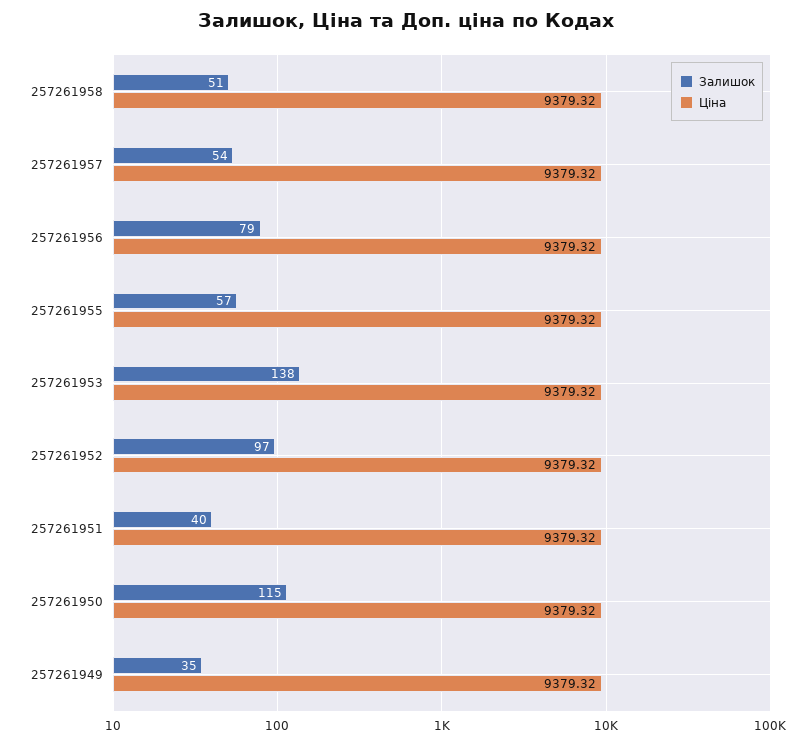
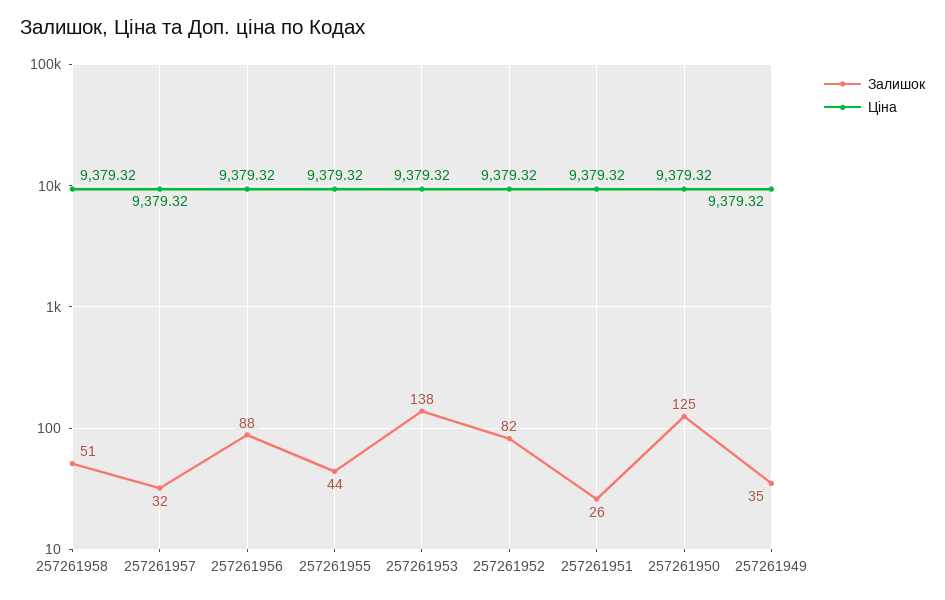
Залишок, 257261957: 54 -> 32
Залишок, 257261956: 79 -> 88
Залишок, 257261955: 57 -> 44
Залишок, 257261952: 97 -> 82
Залишок, 257261951: 40 -> 26
Залишок, 257261950: 115 -> 125

